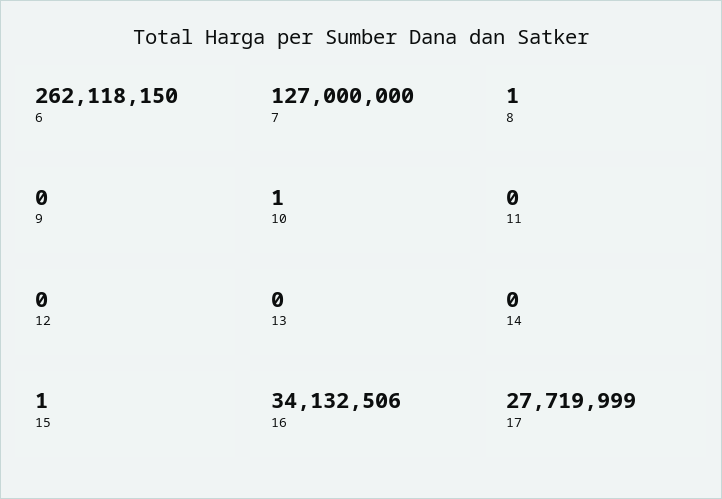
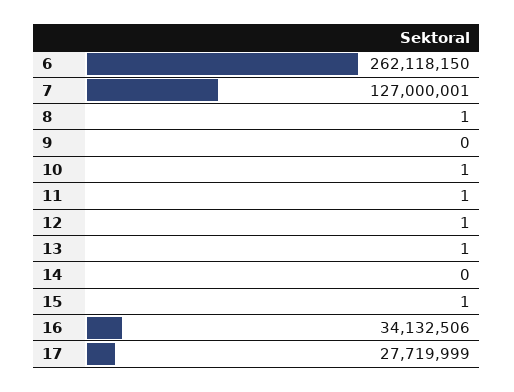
7: 127000000 -> 127000001
11: 0 -> 1
12: 0 -> 1
13: 0 -> 1

